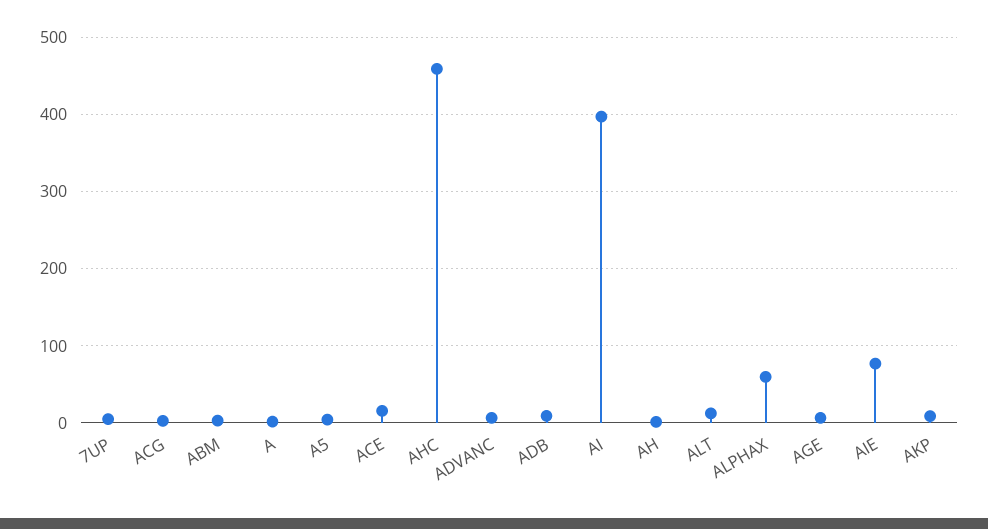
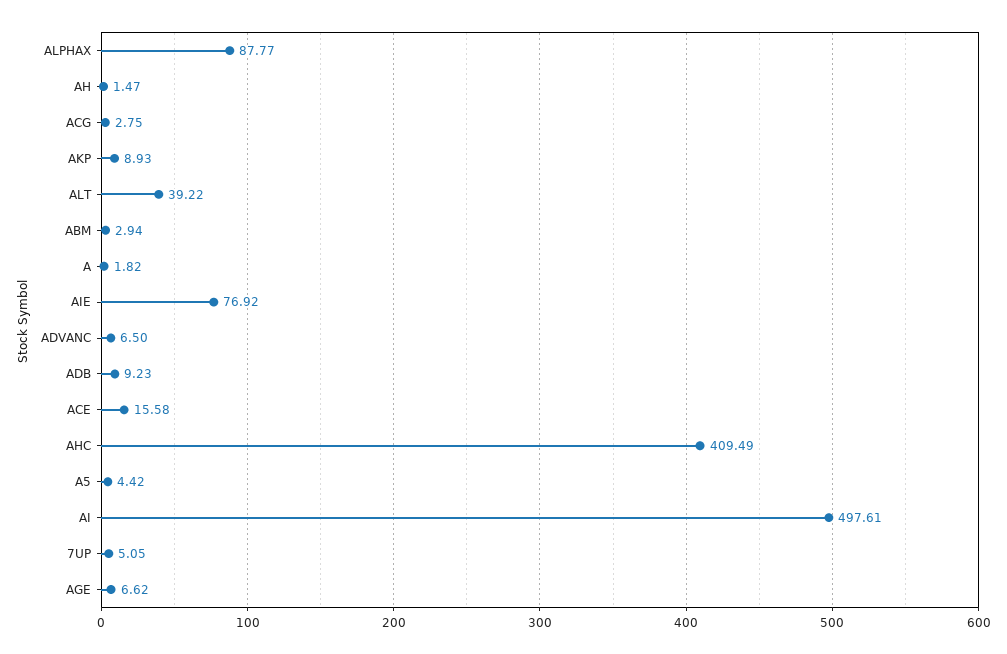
AHC: 460 -> 409.49
AI: 400 -> 497.61
ALT: 10 -> 39.22
ALPHAX: 60 -> 87.77

